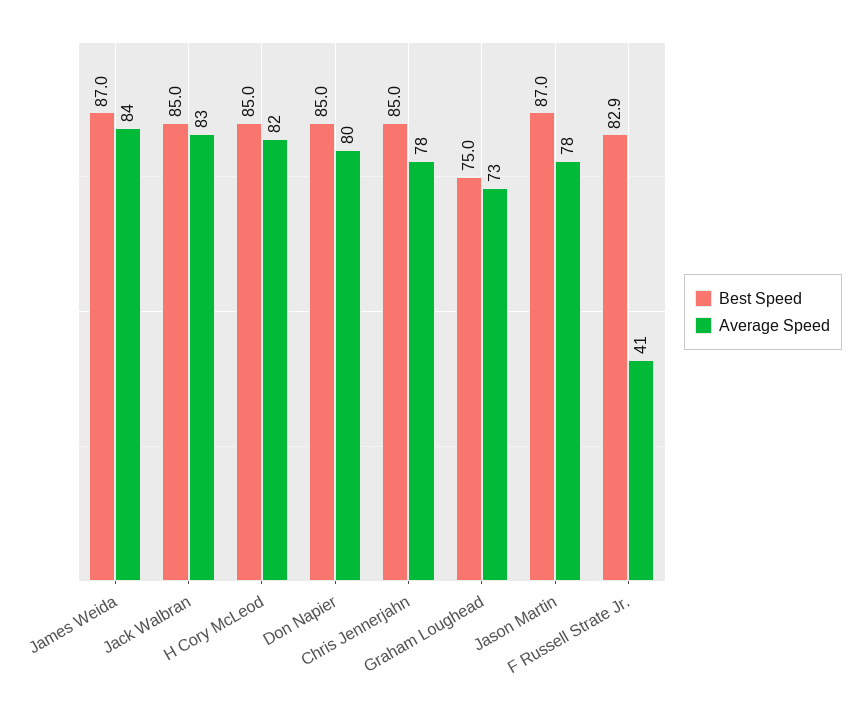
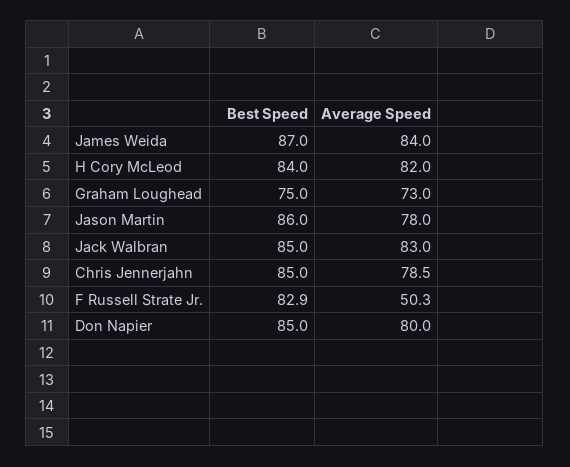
Best Speed, H Cory McLeod: 85 -> 84
Average Speed, Chris Jennerjahn: 78 -> 78.5
Best Speed, Jason Martin: 87 -> 86
Average Speed, F Russell Strate Jr.: 41 -> 50.3

